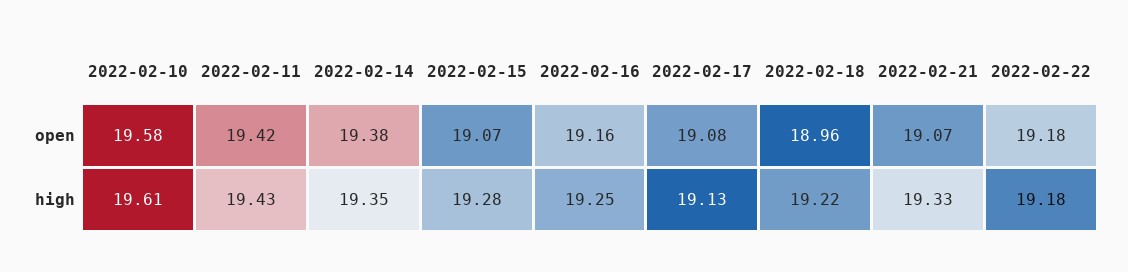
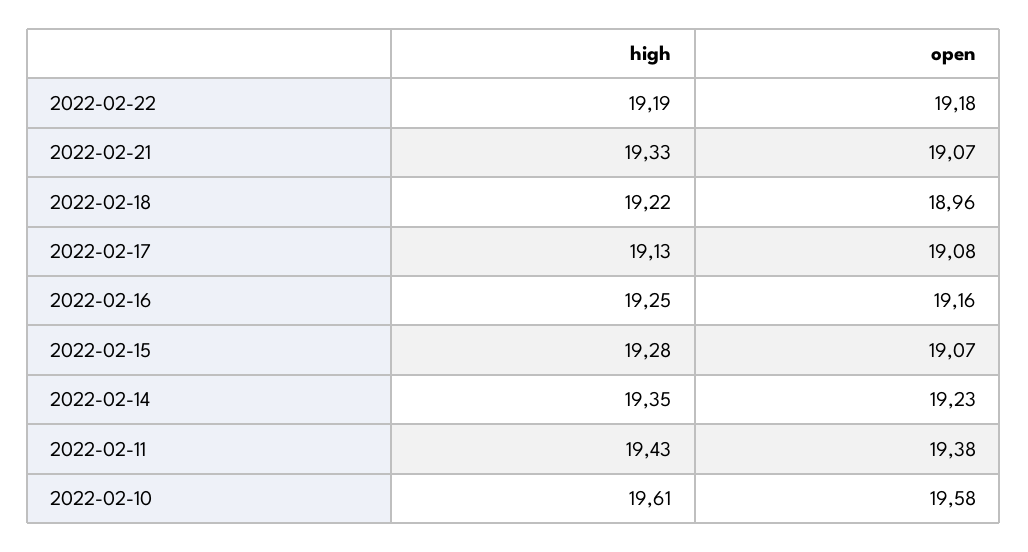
2022-02-11, open: 19.42 -> 19.38
2022-02-14, open: 19.38 -> 19.23
2022-02-22, high: 19.18 -> 19.19

